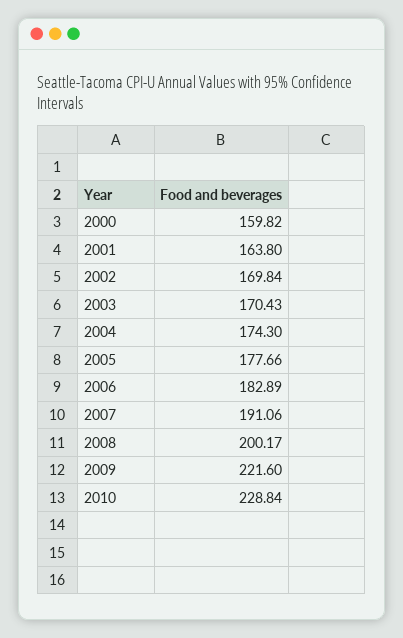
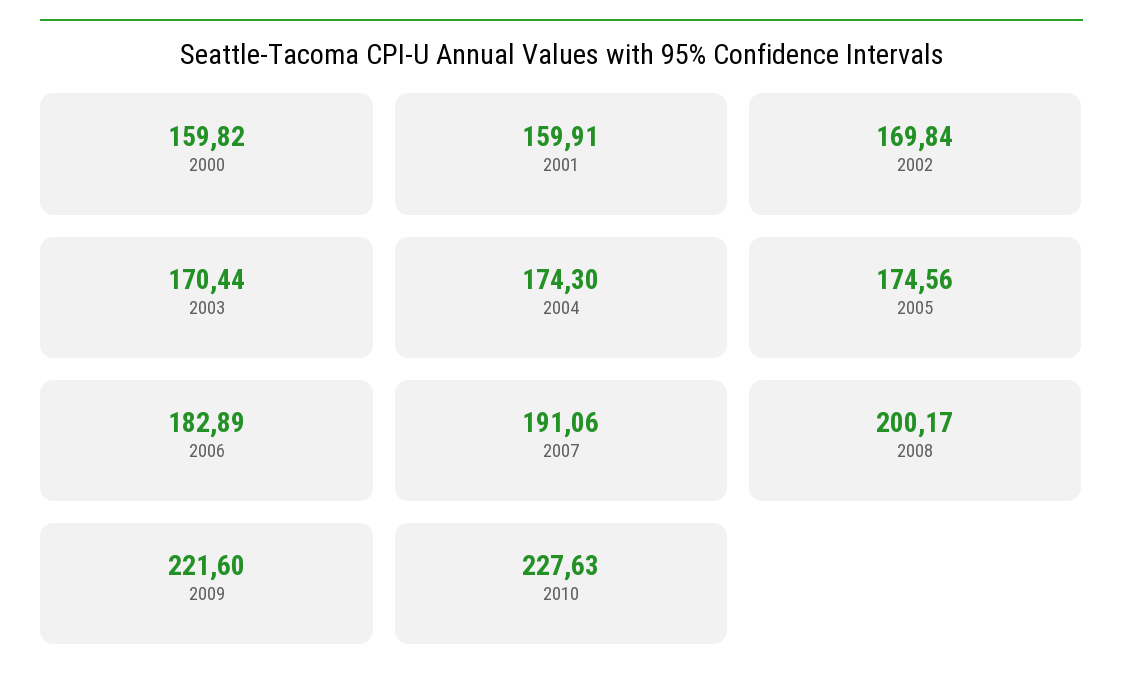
2001: 163.8 -> 159.91
2003: 170.43 -> 170.44
2005: 177.66 -> 174.56
2010: 228.84 -> 227.63

